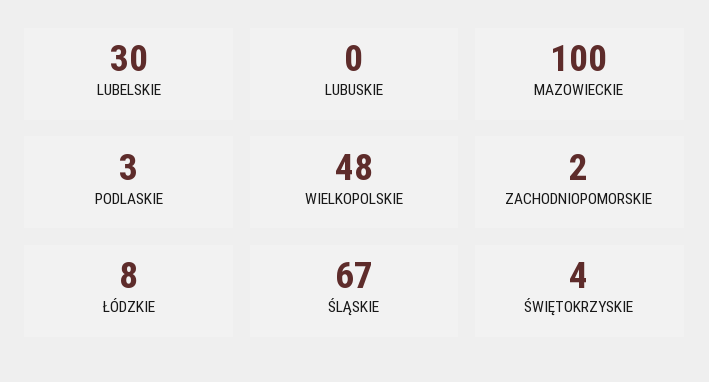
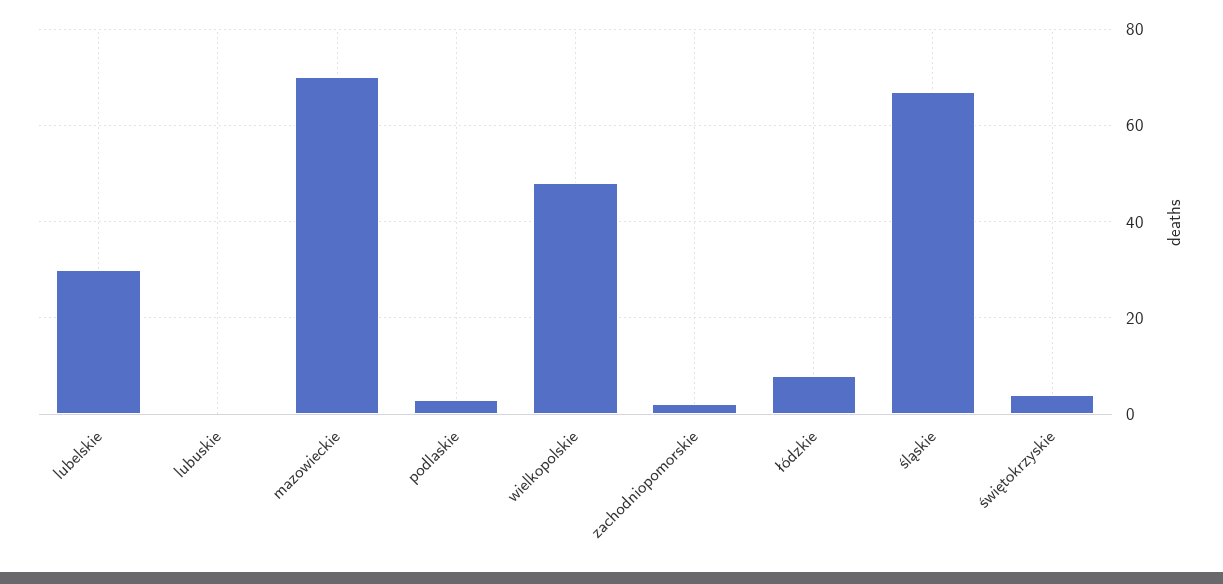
MAZOWIECKIE: 100 -> 70

